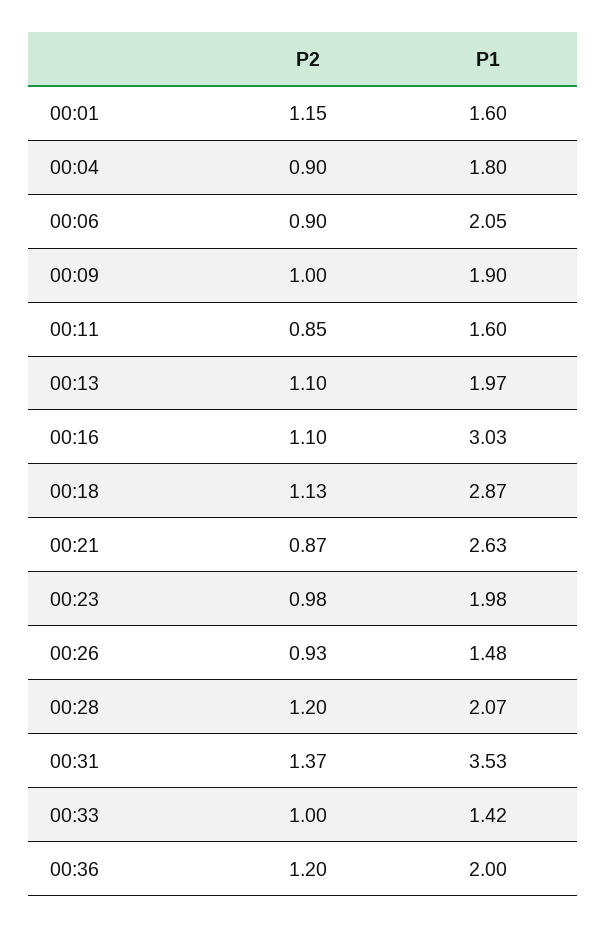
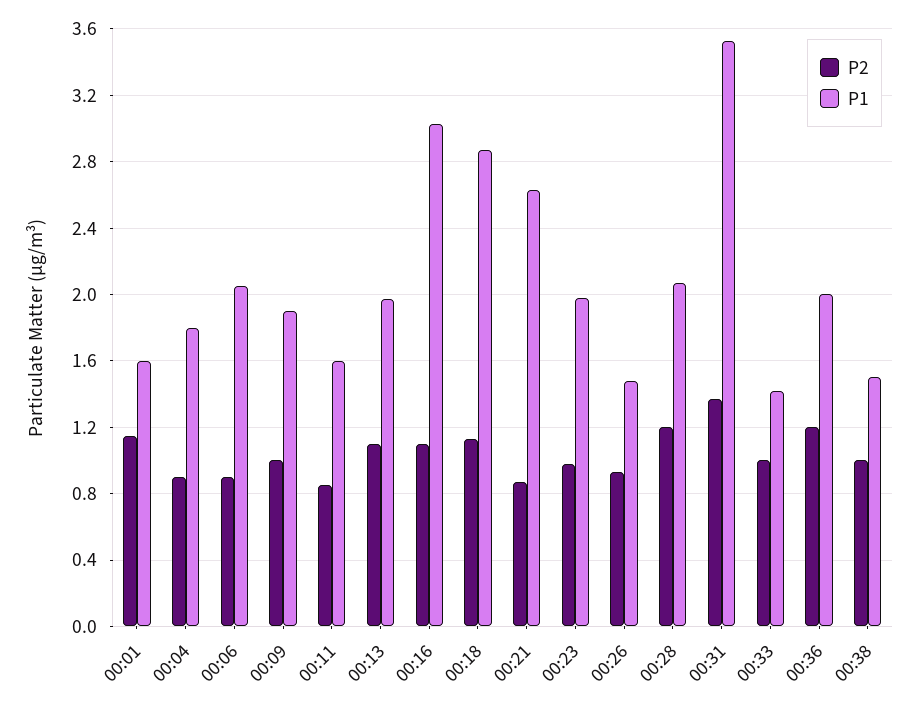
P2, 00:38: none -> 1
P1, 00:38: none -> 1.5

